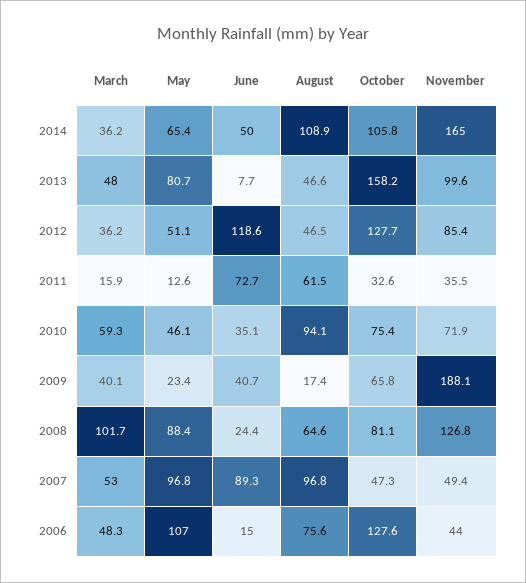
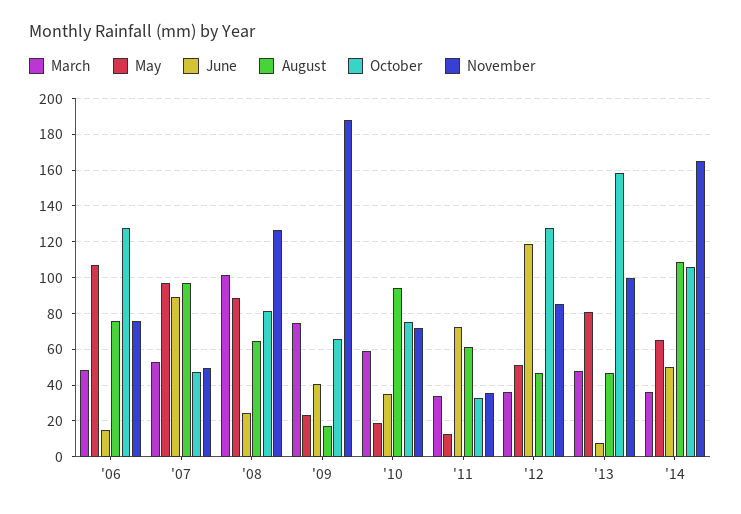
March, 2011: 15.9 -> 35
May, 2010: 46.1 -> 20
March, 2009: 40.1 -> 75
November, 2006: 44 -> 75

